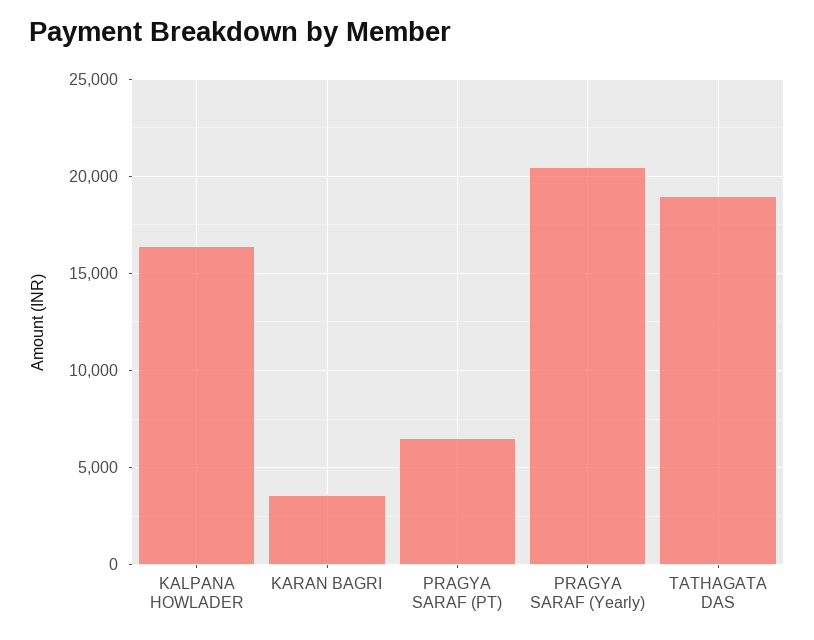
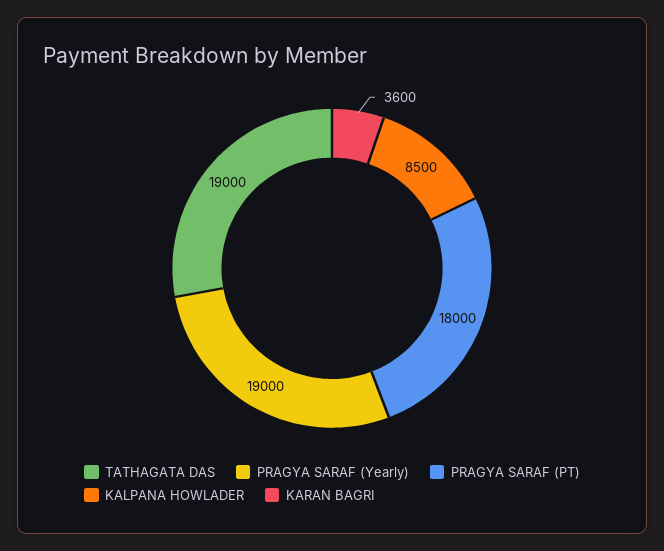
KALPANA HOWLADER: 16500 -> 8500
PRAGYA SARAF (PT): 6500 -> 18000
PRAGYA SARAF (Yearly): 20500 -> 19000

